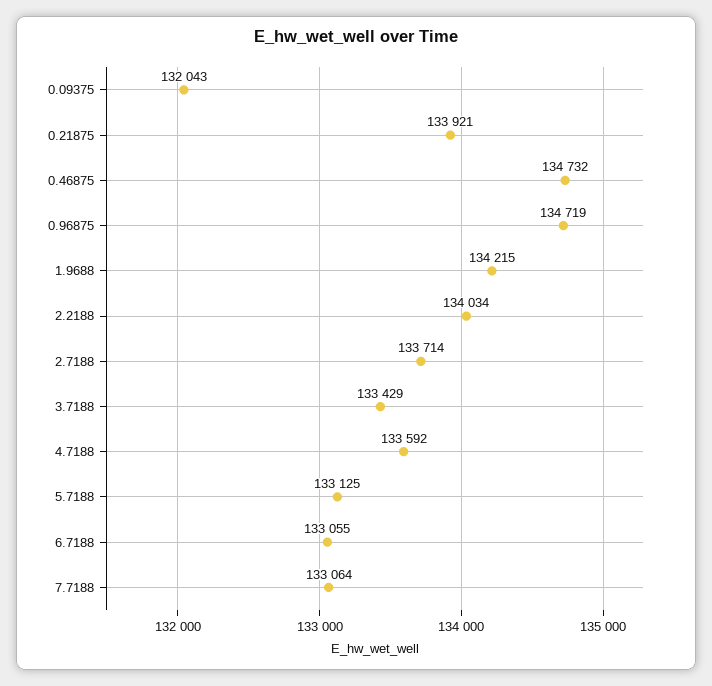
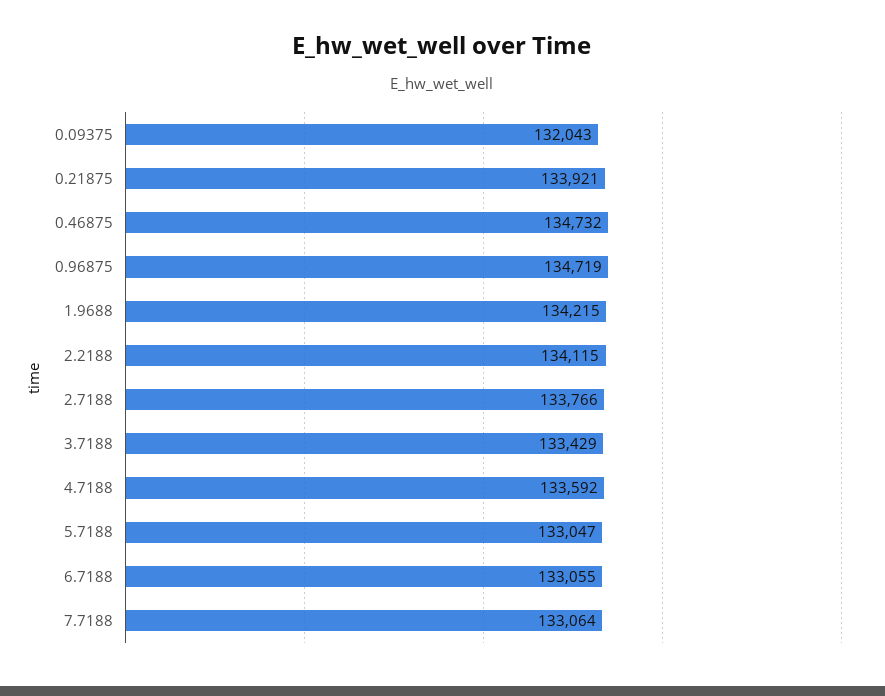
2.2188: 134034 -> 134115
2.7188: 133714 -> 133766
5.7188: 133125 -> 133047

